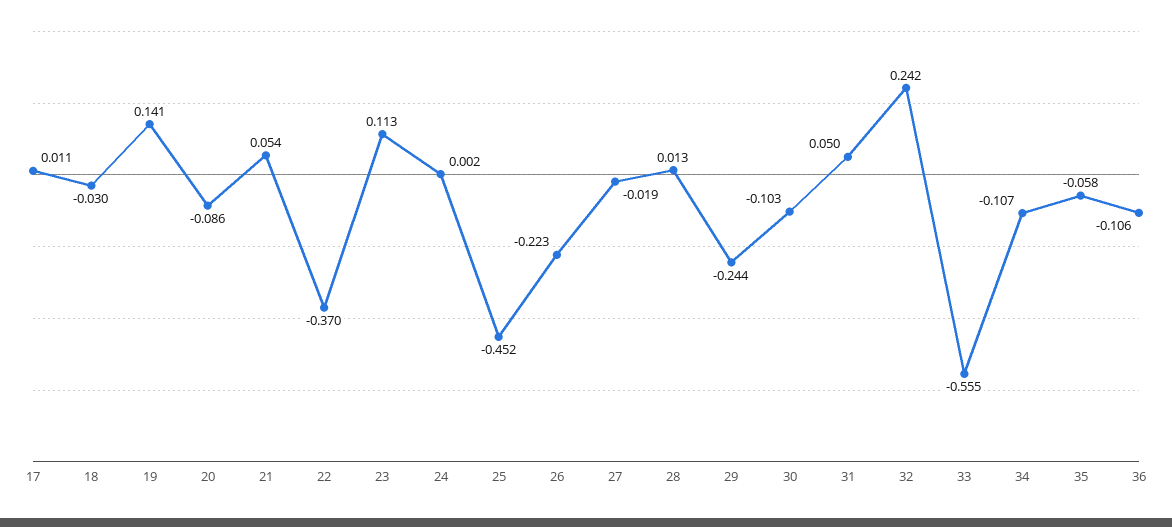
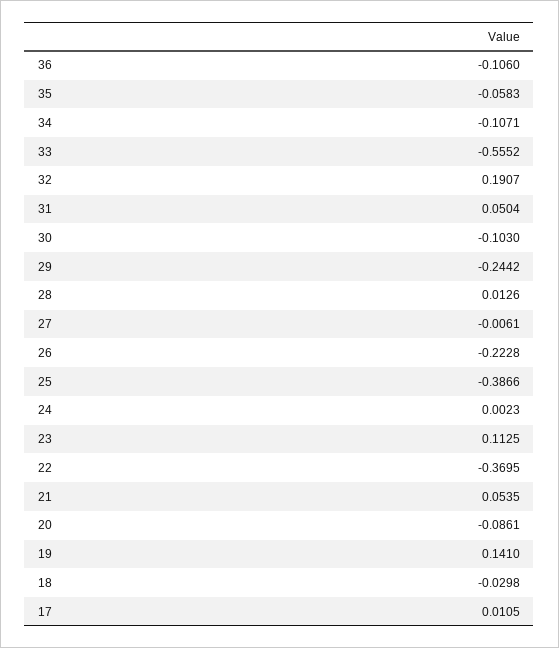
25: -0.452 -> -0.3866
27: -0.019 -> -0.0061
32: 0.242 -> 0.1907

